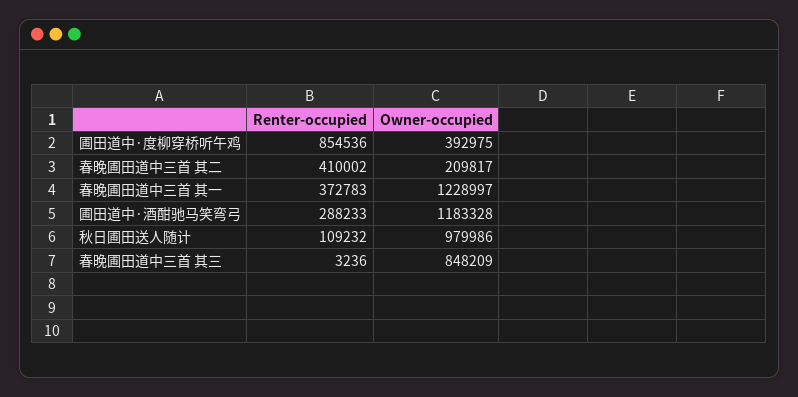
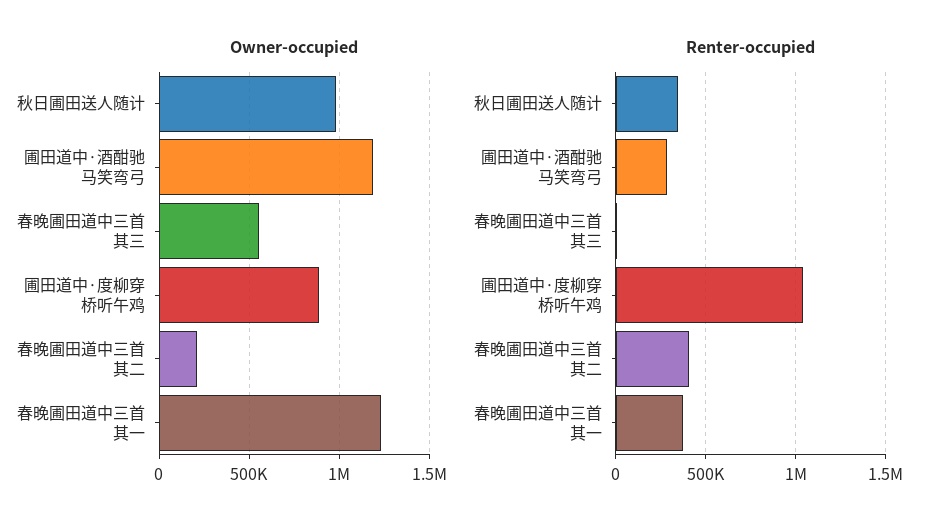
Renter-occupied, 圃田道中·度柳穿桥听午鸡: 854536 -> 1050000
Owner-occupied, 圃田道中·度柳穿桥听午鸡: 392975 -> 900000
Renter-occupied, 秋日圃田送人随计: 109232 -> 350000
Owner-occupied, 春晚圃田道中三首 其三: 848209 -> 550000

